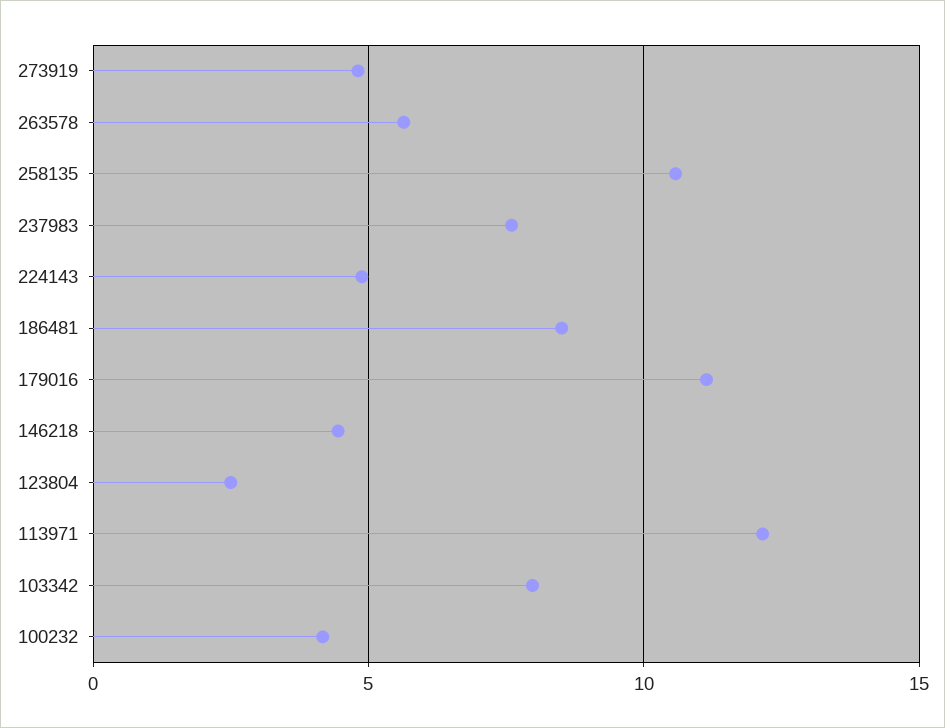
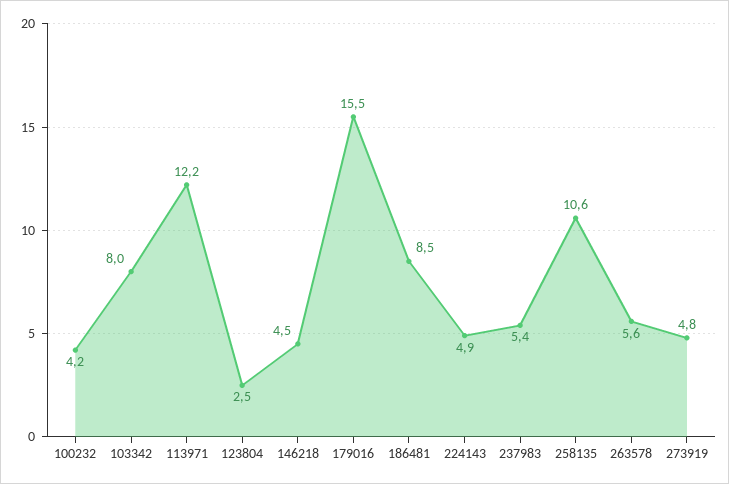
237983: 7.5 -> 5.4
179016: 11 -> 15.5

